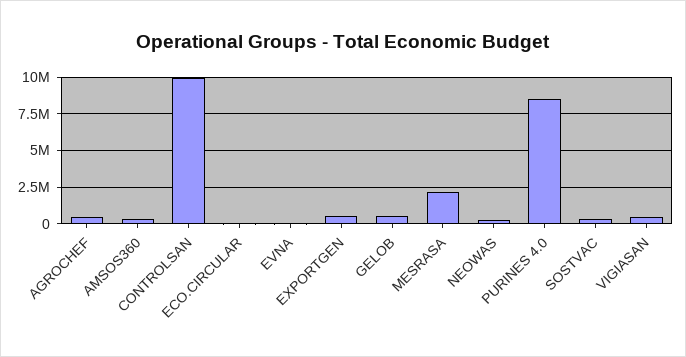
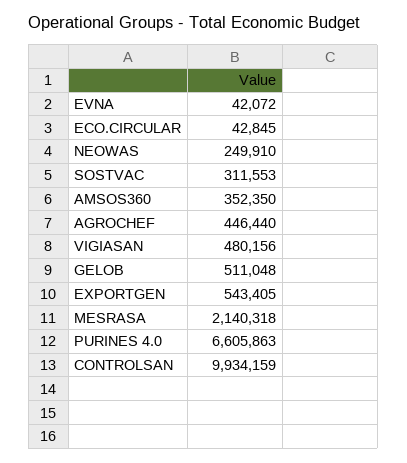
PURINES 4.0: 8500000 -> 6605863

